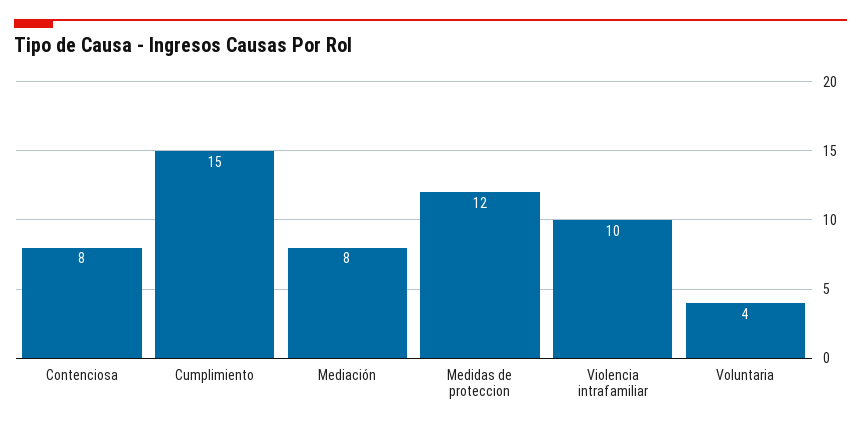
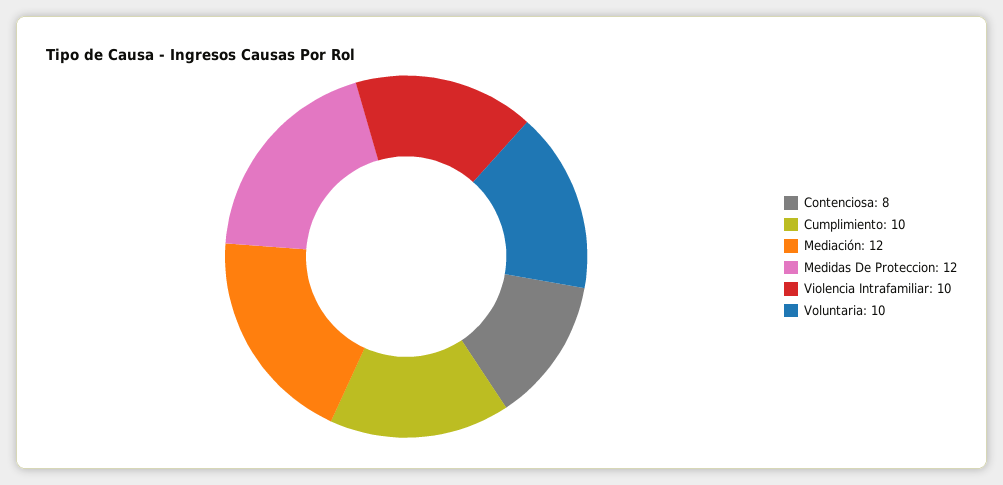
Cumplimiento: 15 -> 10
Mediación: 8 -> 12
Voluntaria: 4 -> 10

